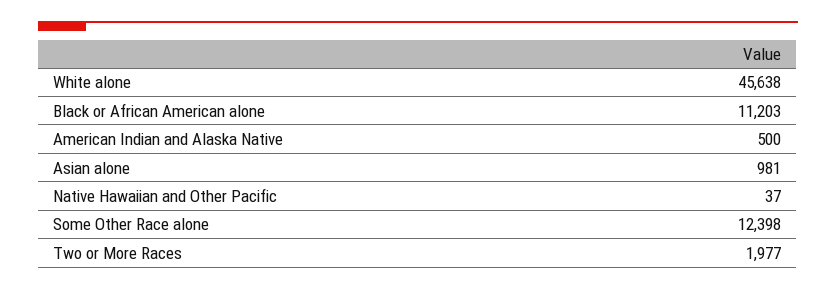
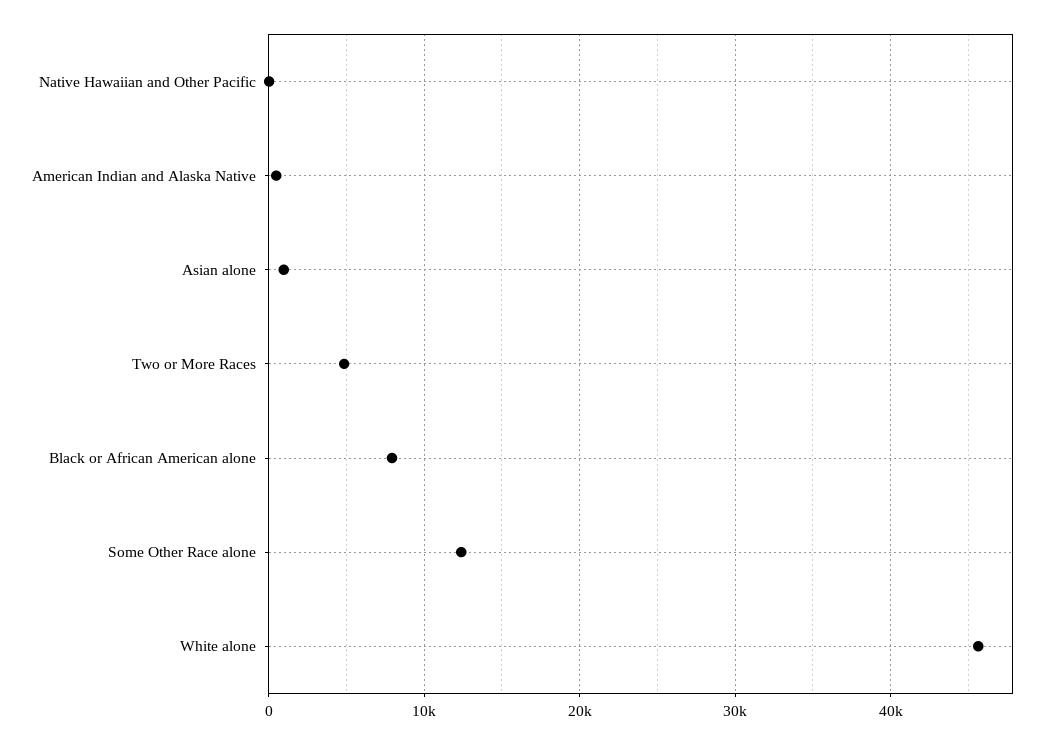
Black or African American alone: 11203 -> 8000
Two or More Races: 1977 -> 5000

